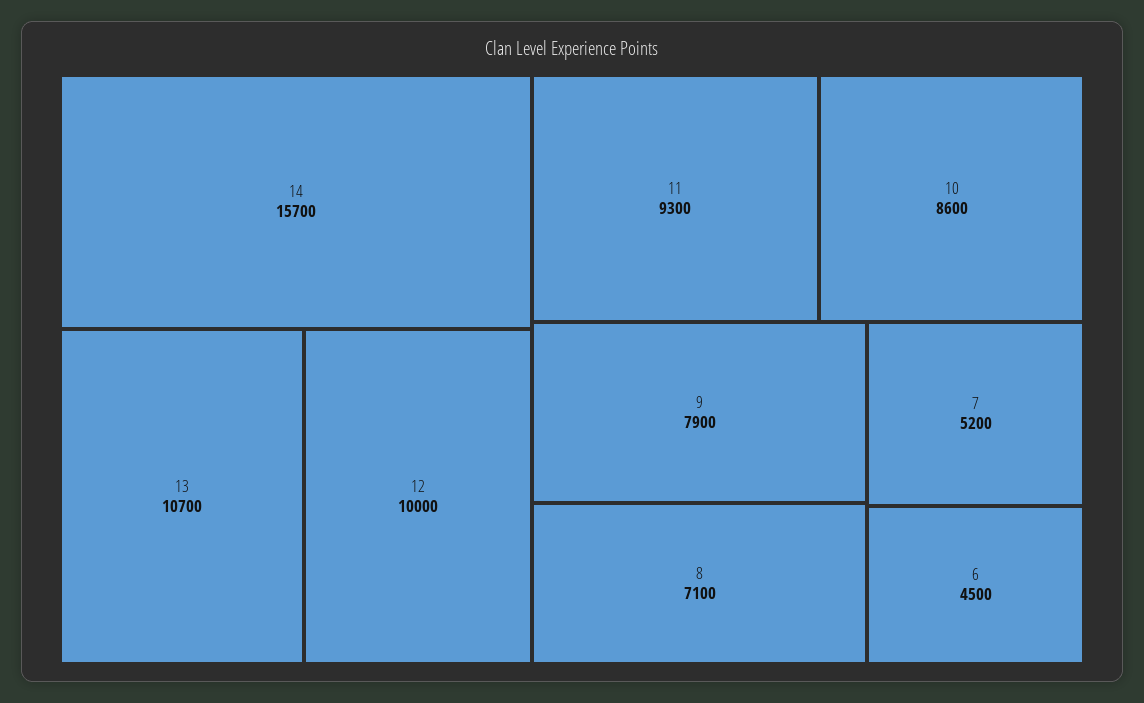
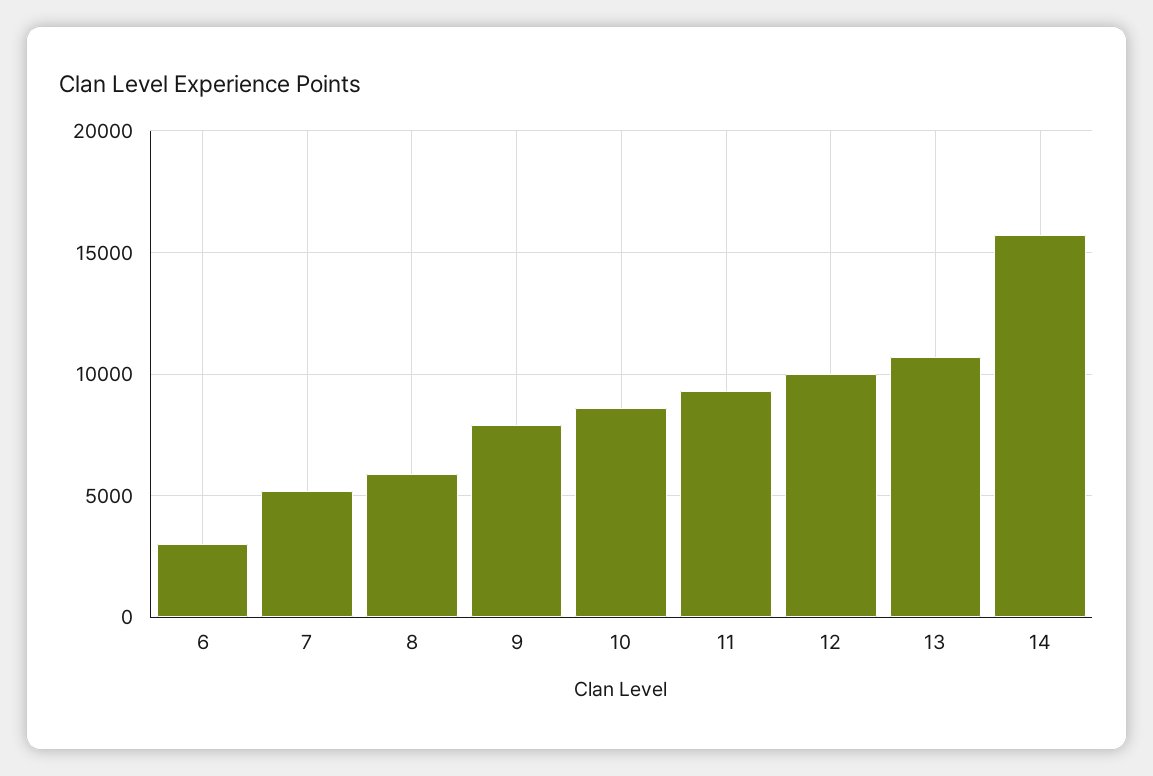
8: 7100 -> 6000
6: 4500 -> 3000

